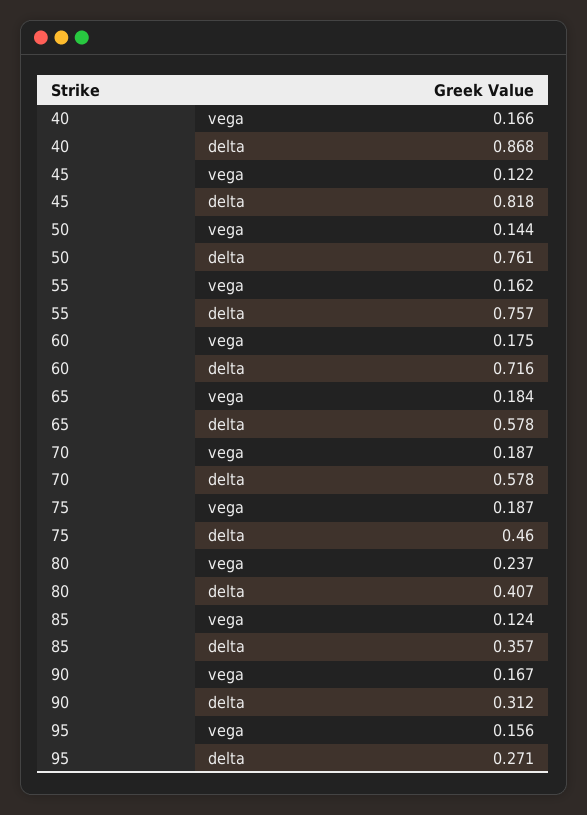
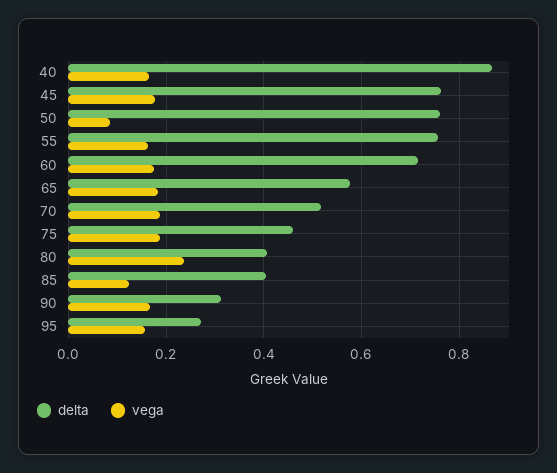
vega, 45: 0.122 -> 0.18
delta, 45: 0.818 -> 0.76
vega, 50: 0.144 -> 0.08
delta, 70: 0.578 -> 0.52
delta, 85: 0.357 -> 0.4

